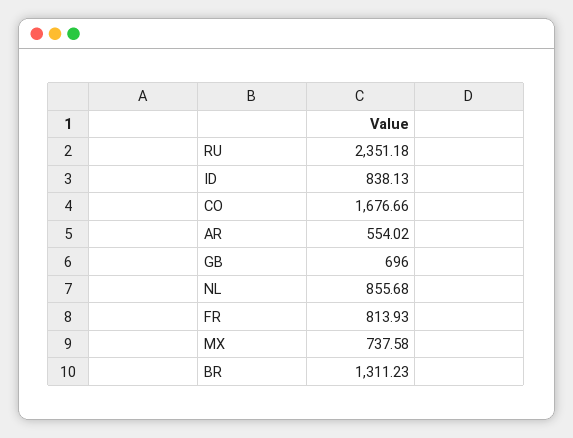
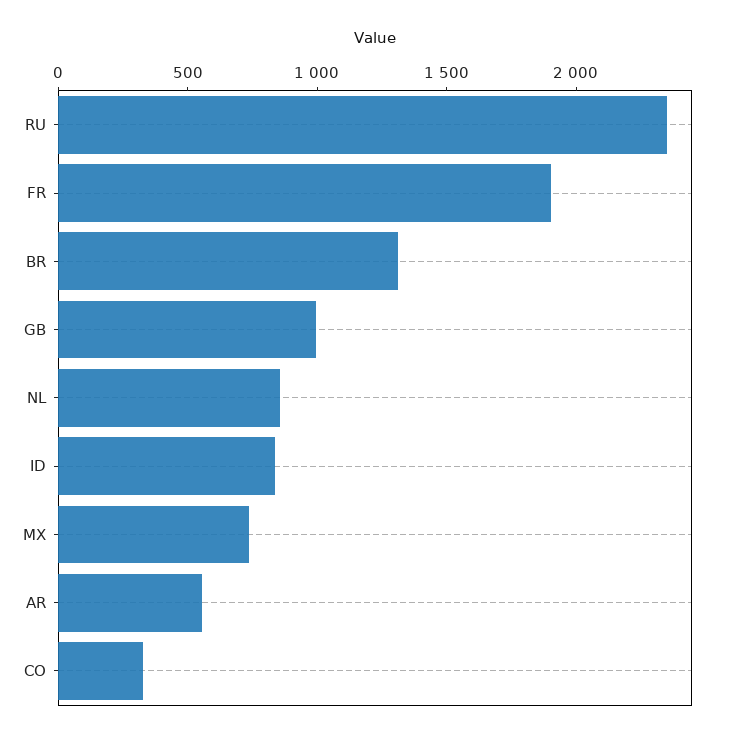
CO: 1676.66 -> 300
GB: 696 -> 1000
FR: 813.93 -> 1900

